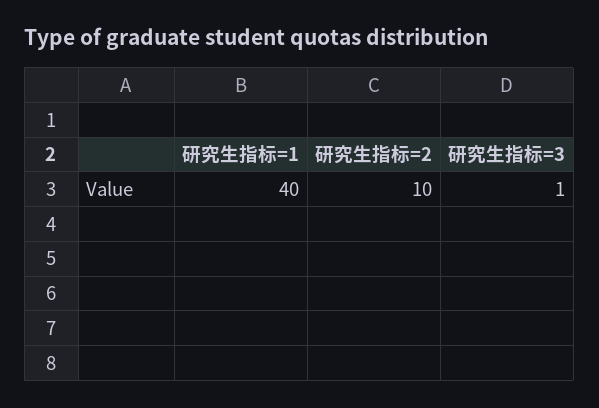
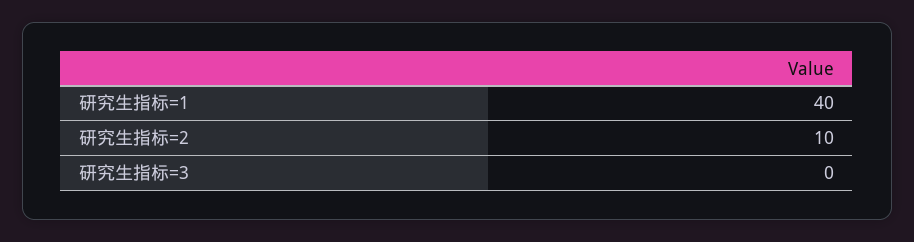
研究生指标=3: 1 -> 0

